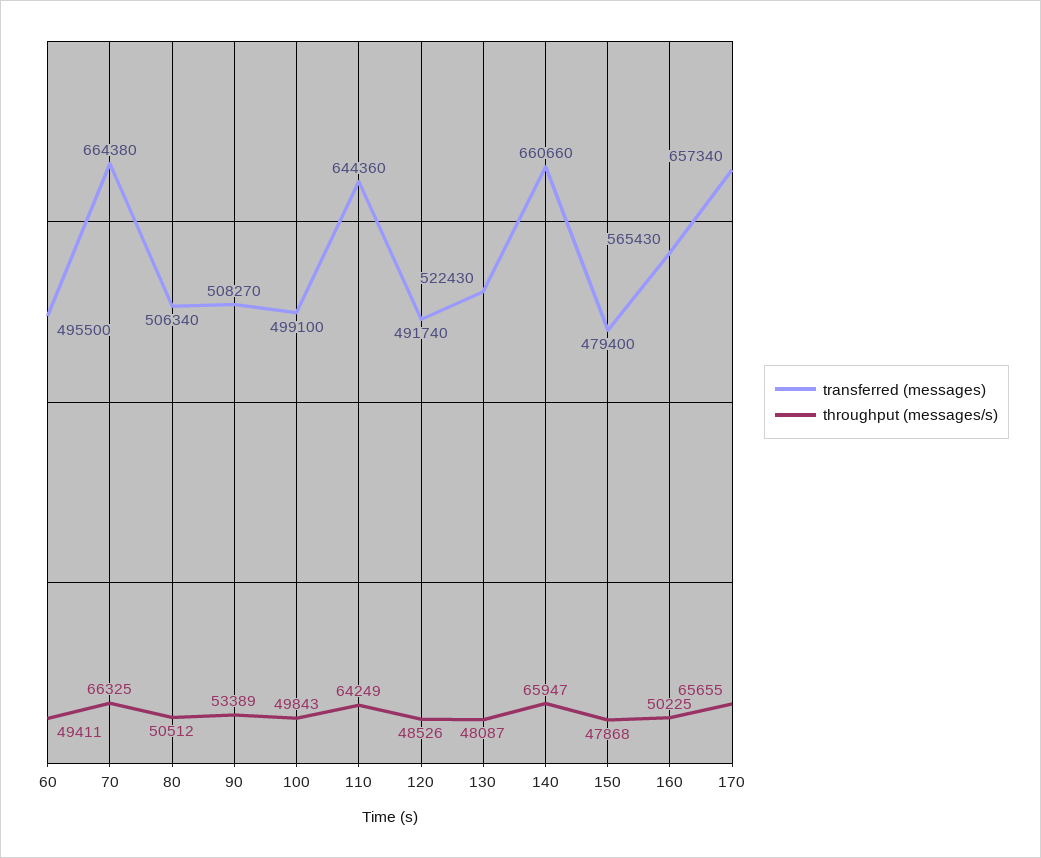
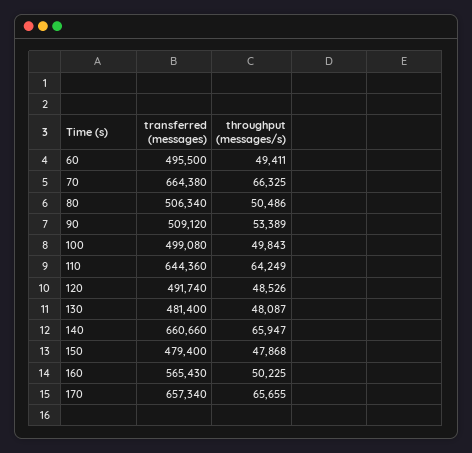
throughput (messages/s), 80: 50512 -> 50486
transferred (messages), 90: 508270 -> 509120
transferred (messages), 100: 499100 -> 499080
transferred (messages), 130: 522430 -> 481400

